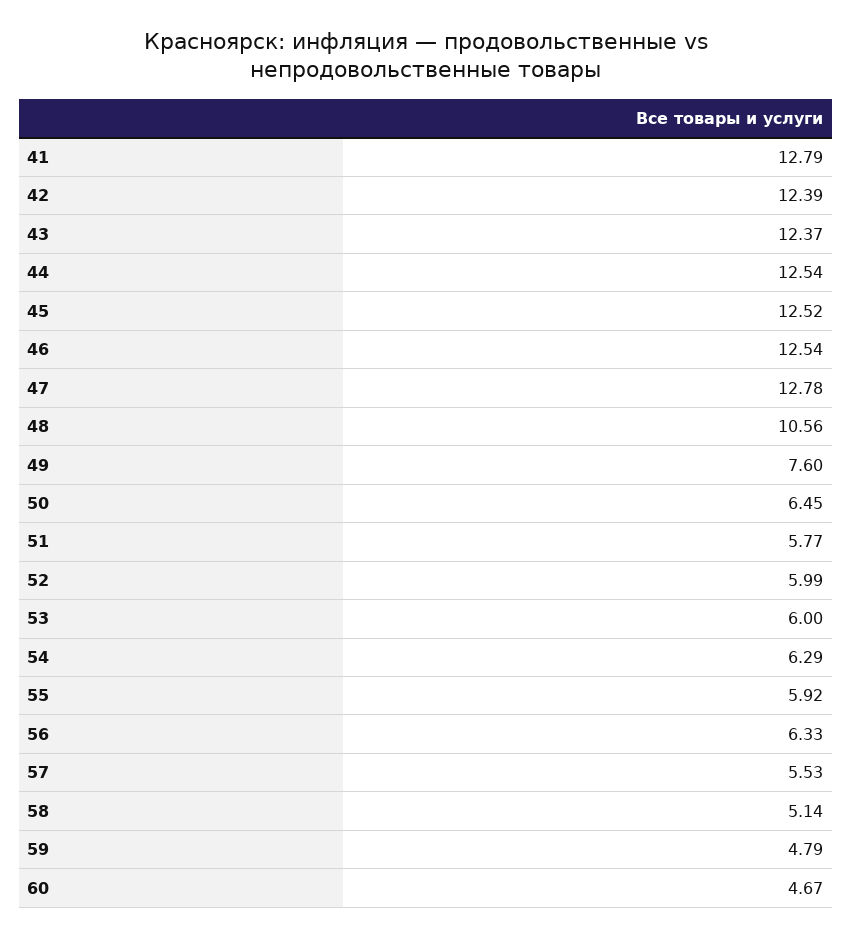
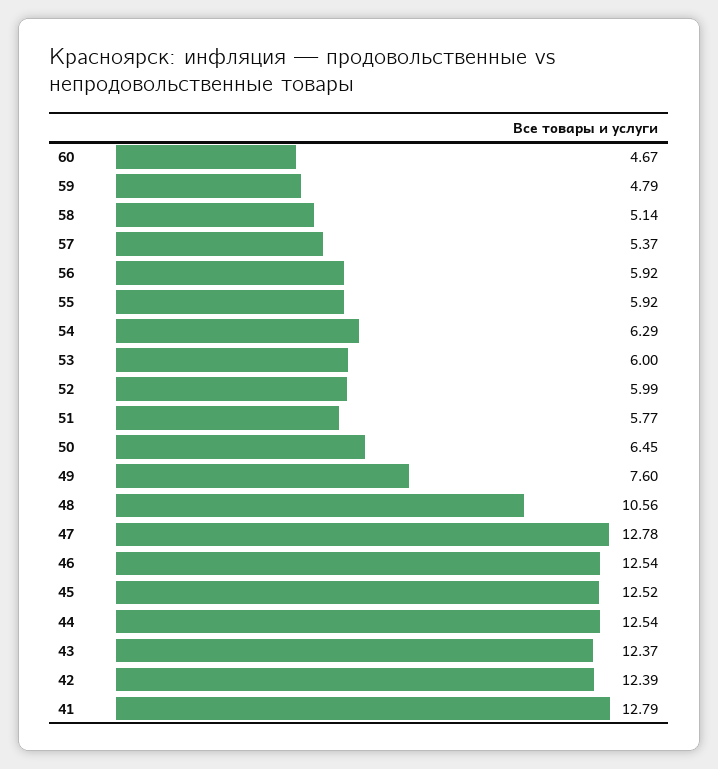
56: 6.33 -> 5.92
57: 5.53 -> 5.37

